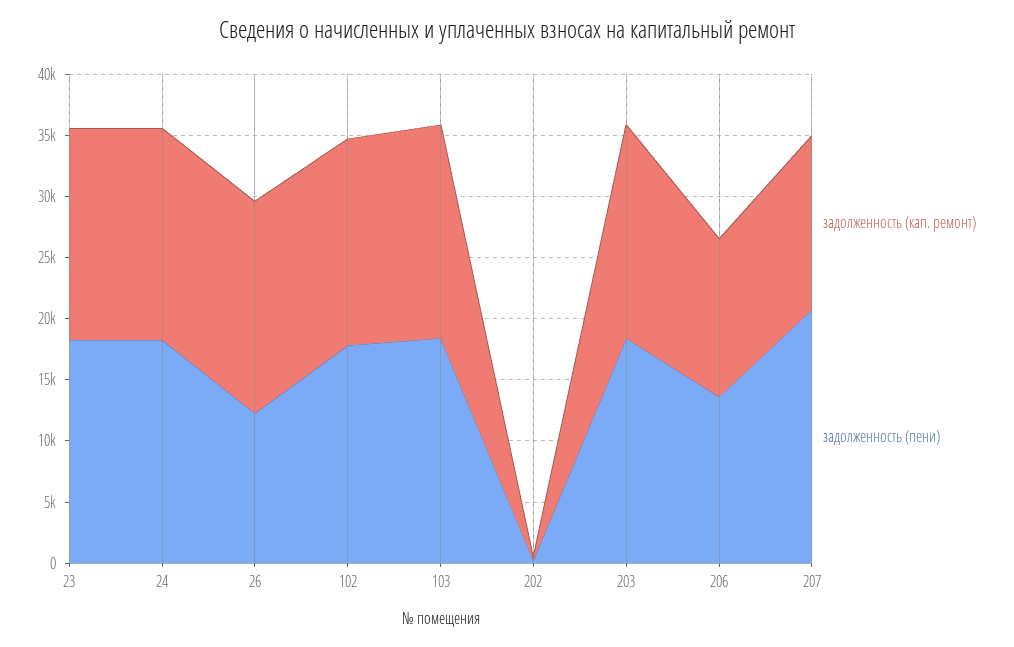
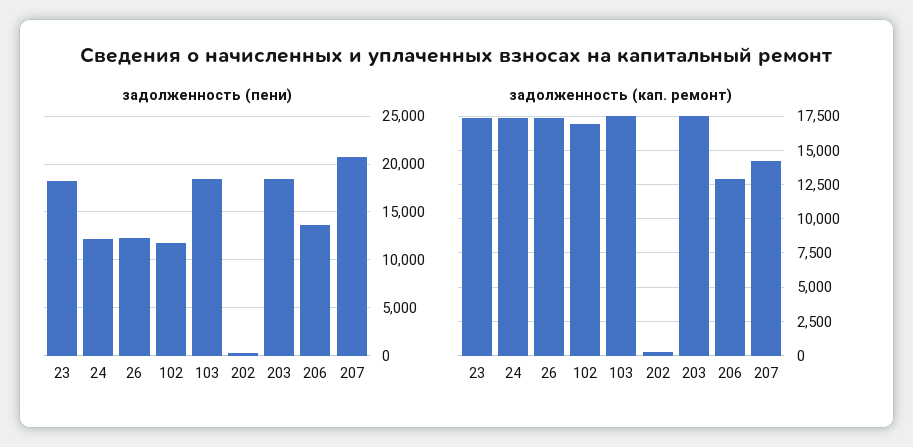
задолженность (пени), 24: 18000 -> 12000
задолженность (пени), 102: 18000 -> 12000

